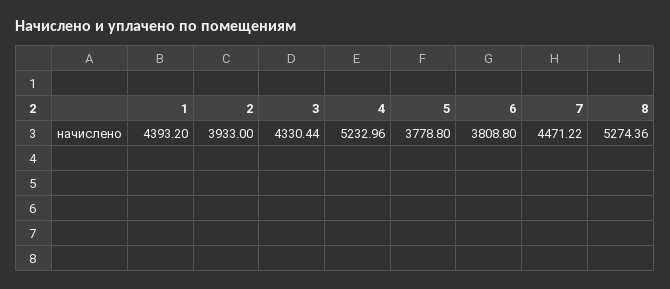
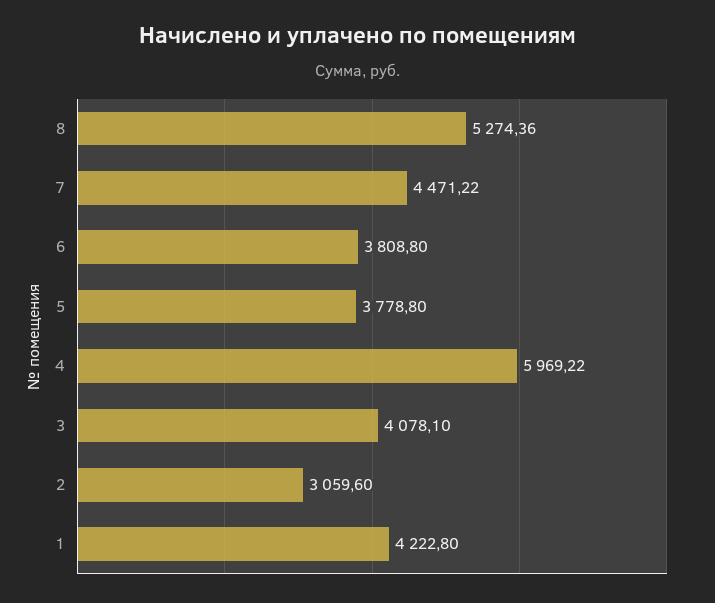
1: 4393.2 -> 4222.8
2: 3933 -> 3059.6
3: 4330.44 -> 4078.1
4: 5232.96 -> 5969.22

